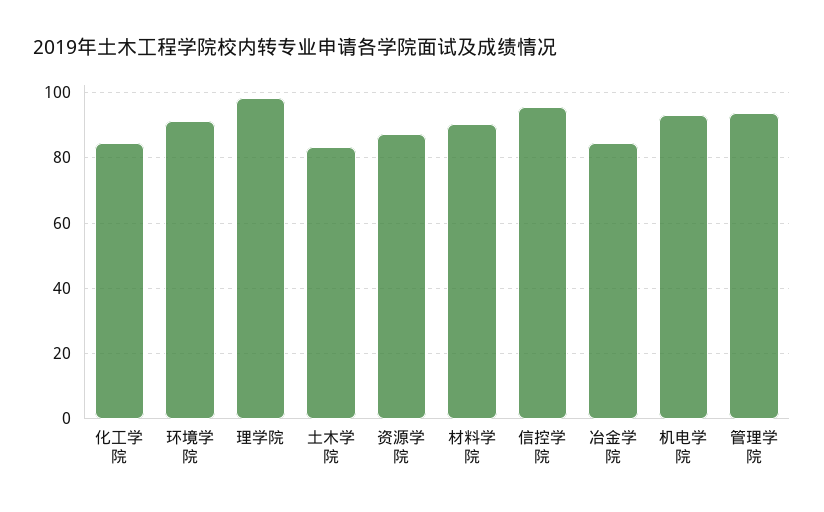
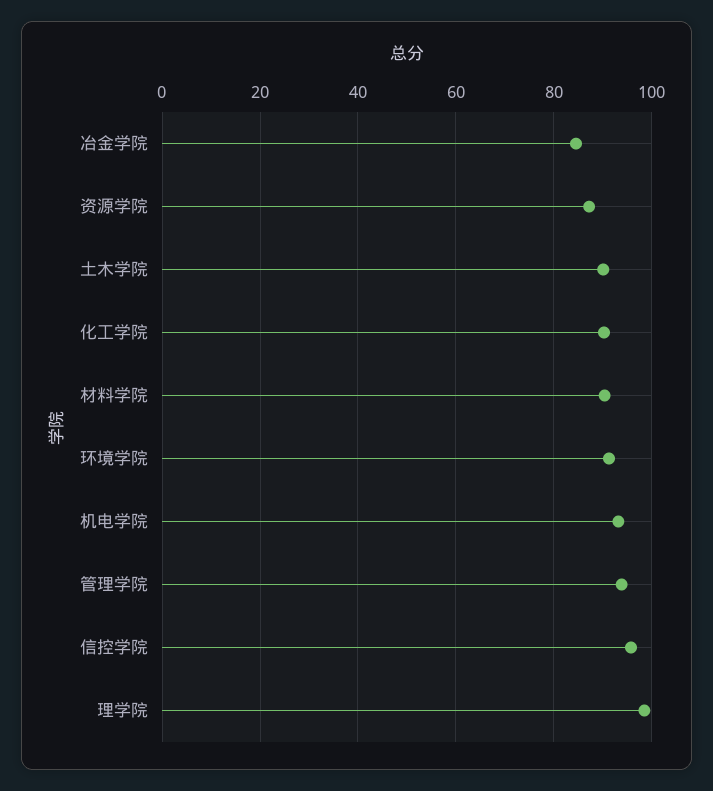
化工学院: 84 -> 90
土木学院: 84 -> 90

